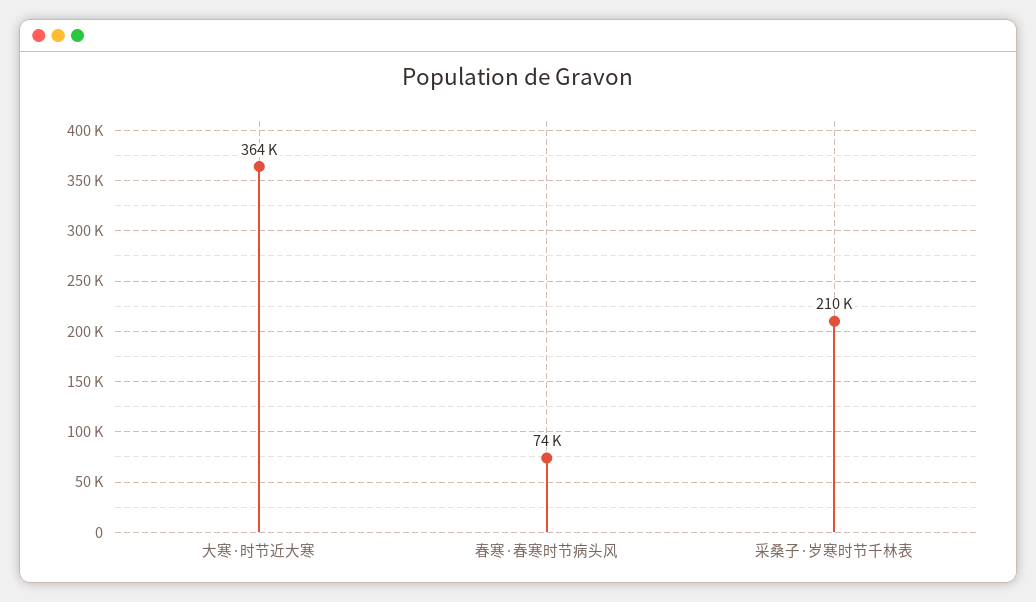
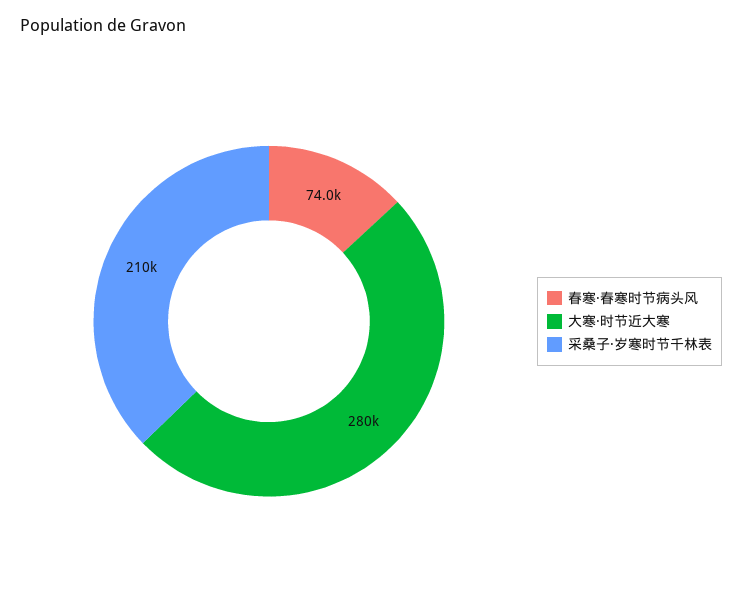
大寒·时节近大寒: 364000 -> 280000

